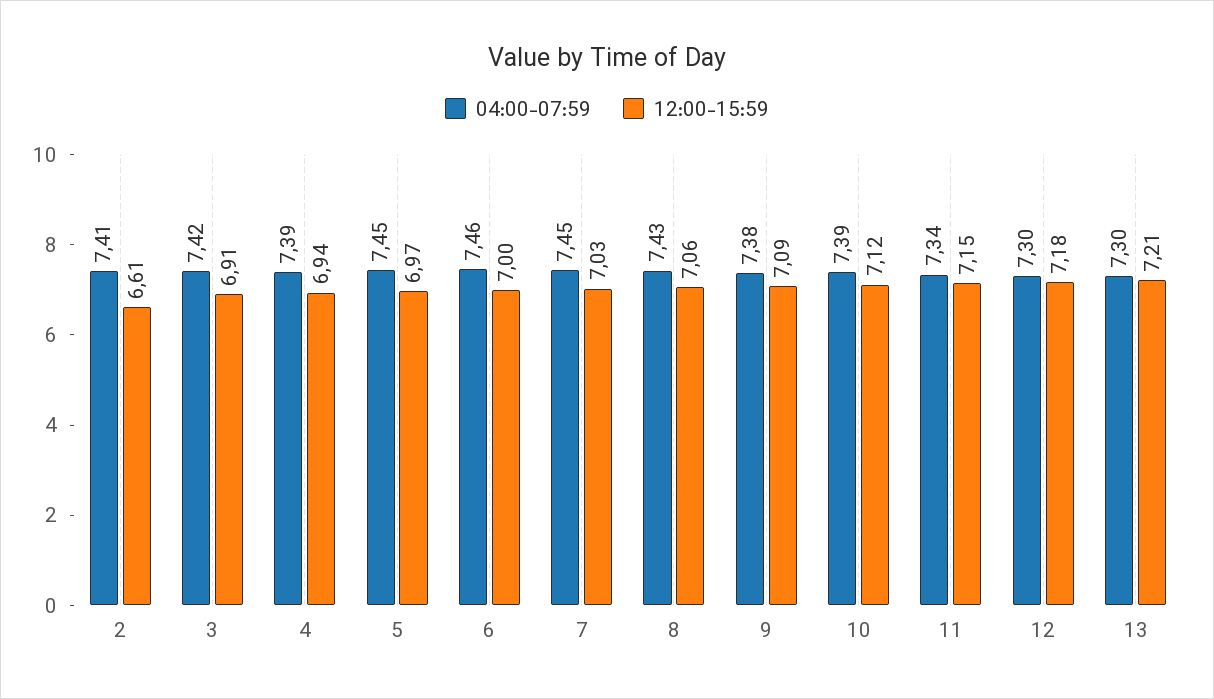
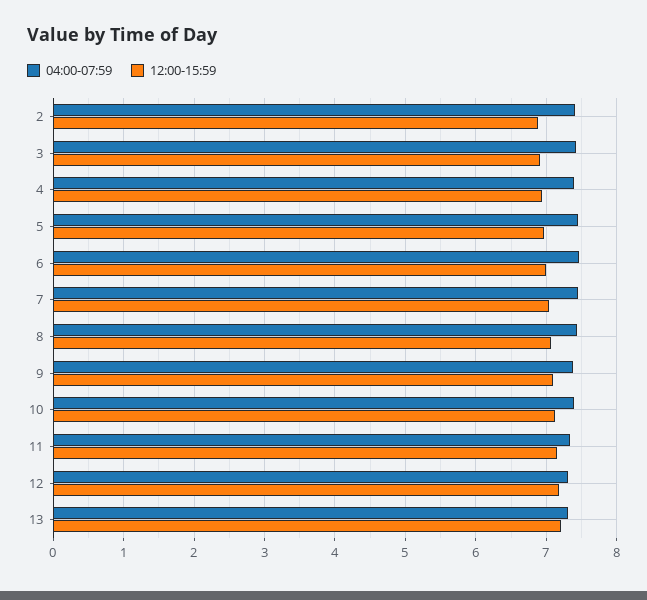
12:00-15:59, 2: 6.61 -> 6.9

